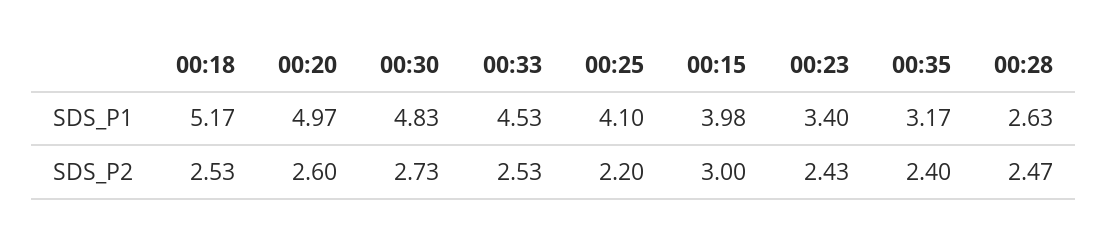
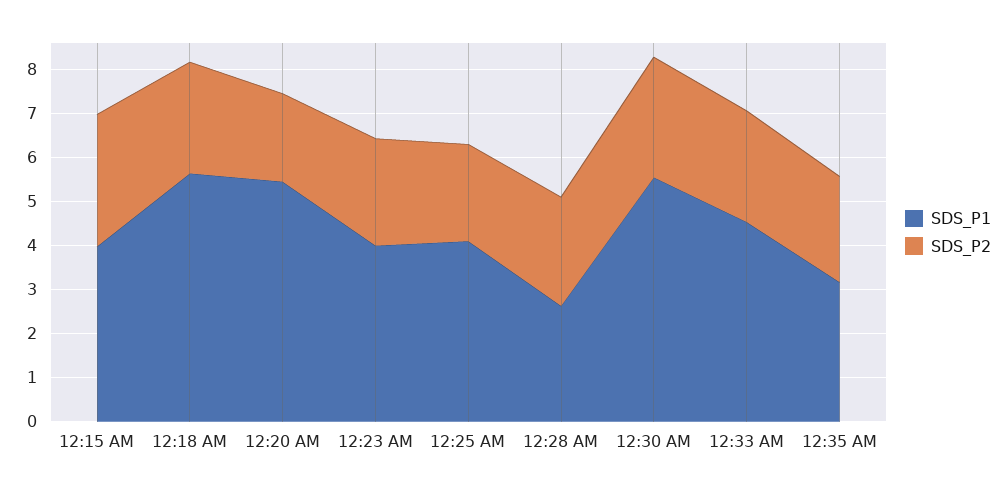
SDS_P1, 00:18: 5.17 -> 5.6
SDS_P1, 00:20: 4.97 -> 5.4
SDS_P1, 00:30: 4.83 -> 5.6
SDS_P1, 00:23: 3.4 -> 4
SDS_P2, 00:20: 2.6 -> 2

